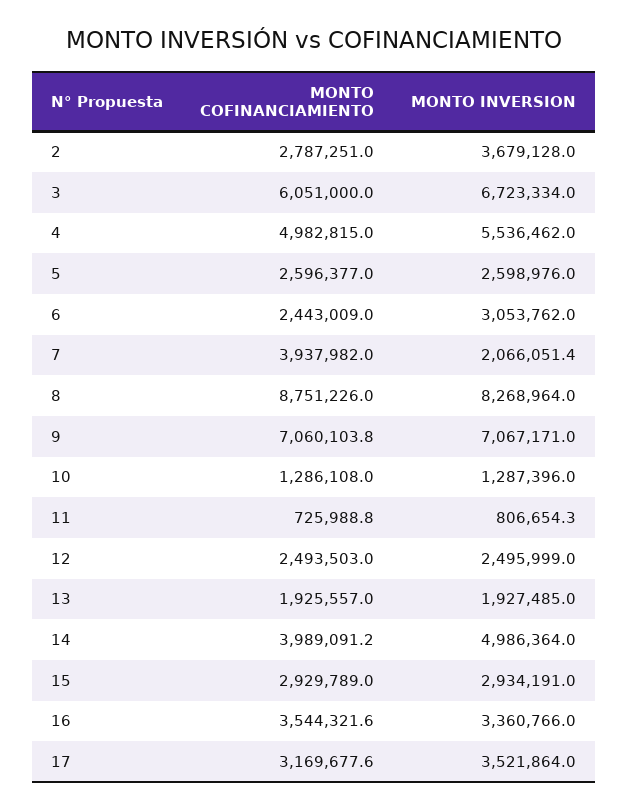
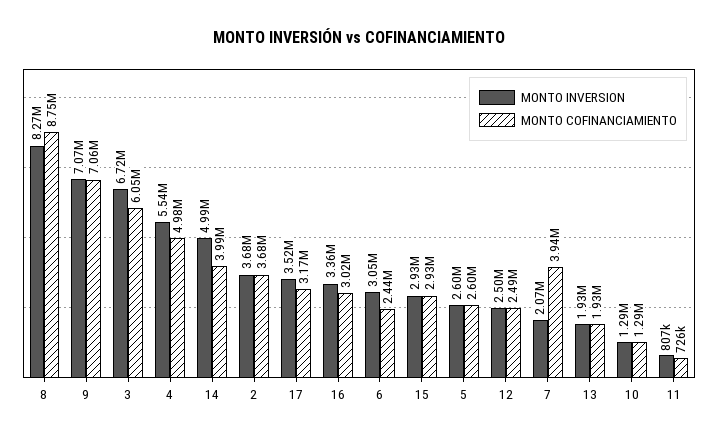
MONTO COFINANCIAMIENTO, 2: 2787251 -> 3680000
MONTO COFINANCIAMIENTO, 16: 3544321.6 -> 3020000

